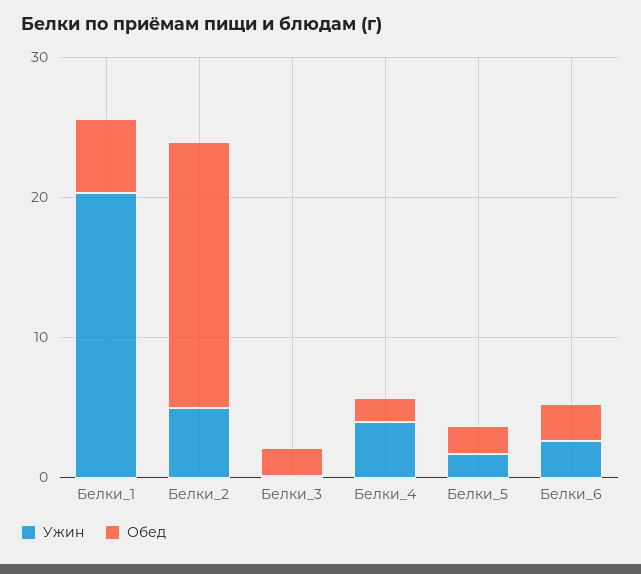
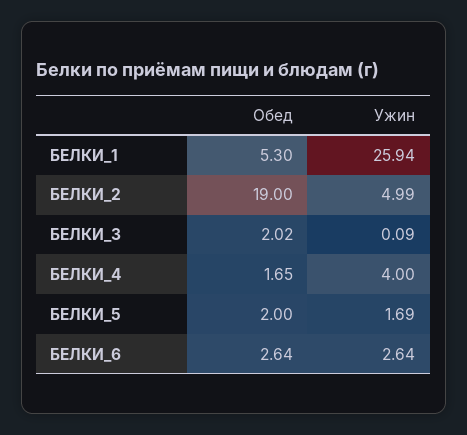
Ужин, Белки_1: 20 -> 25.94

